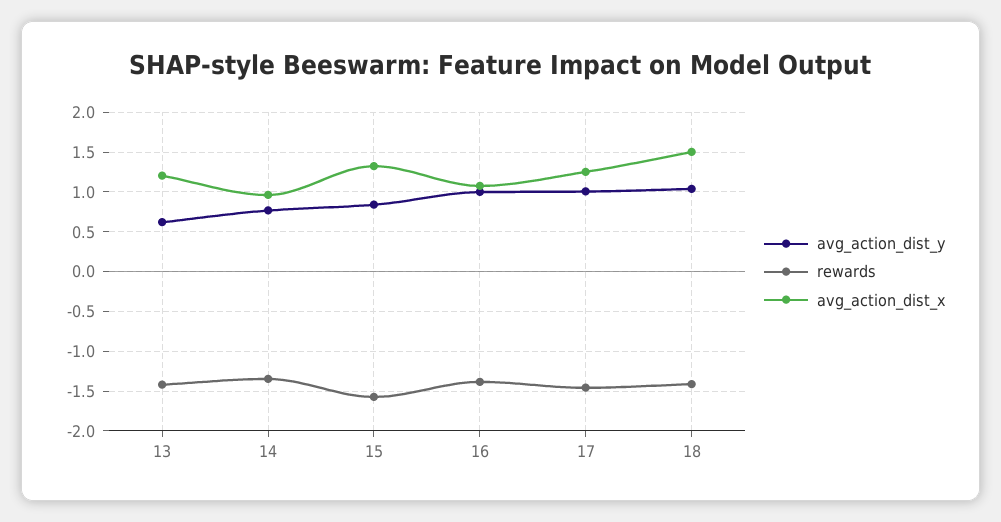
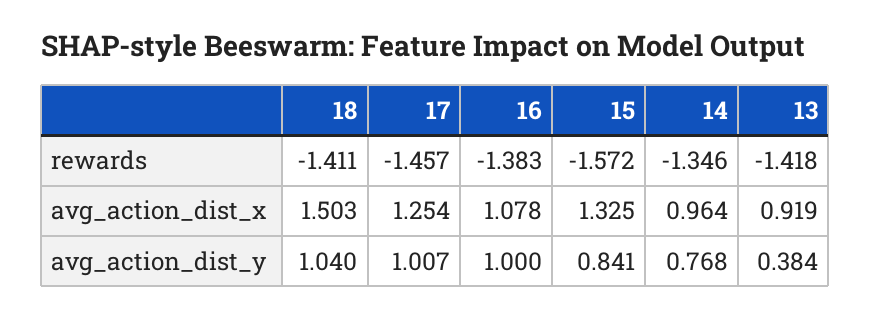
avg_action_dist_y, 13: 0.6 -> 0.384
avg_action_dist_x, 13: 1.2 -> 0.919

